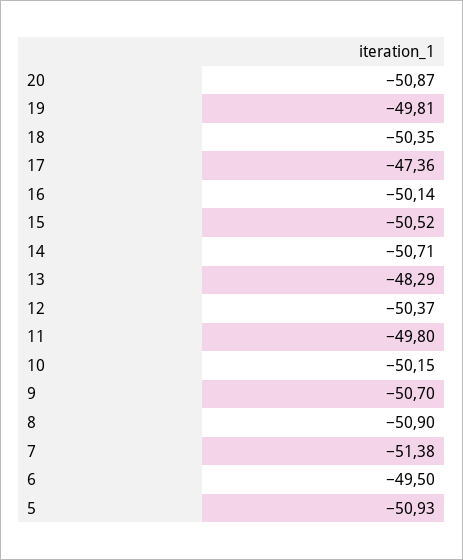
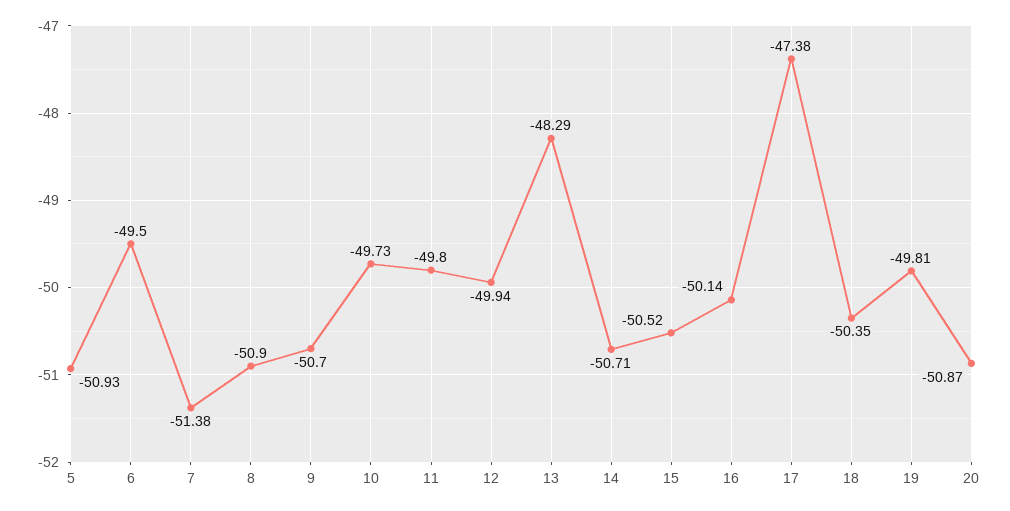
17: -47.36 -> -47.38
12: -50.37 -> -49.94
10: -50.15 -> -49.73

